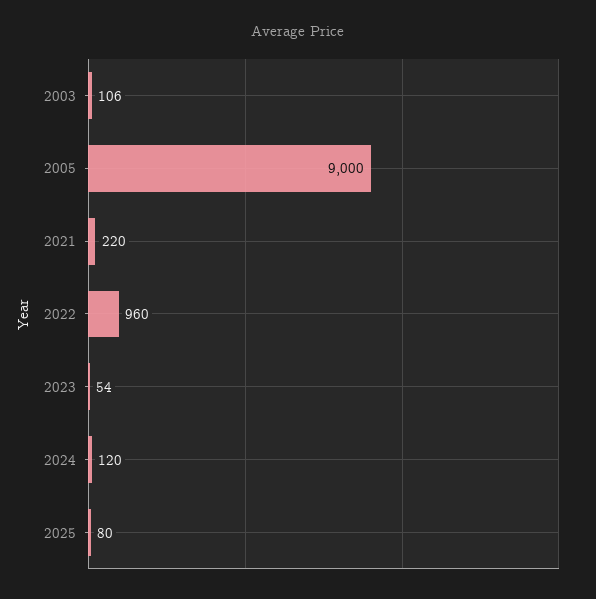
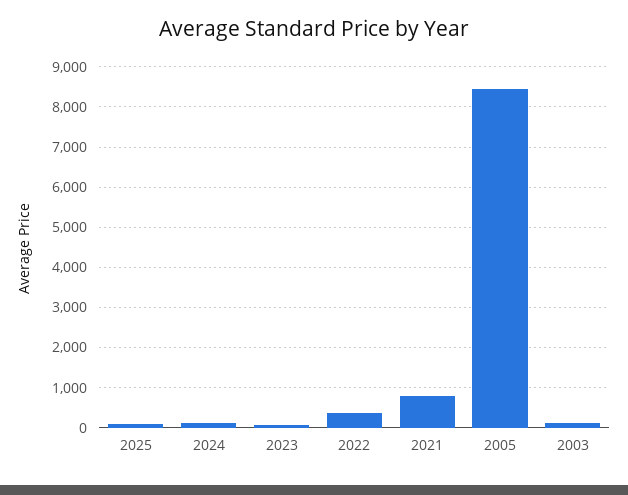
2005: 9000 -> 8400
2021: 220 -> 800
2022: 960 -> 400

